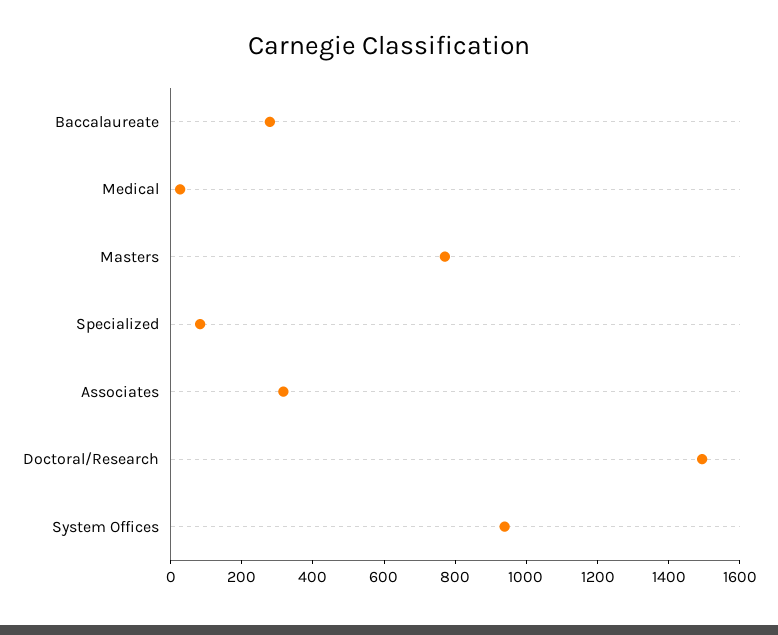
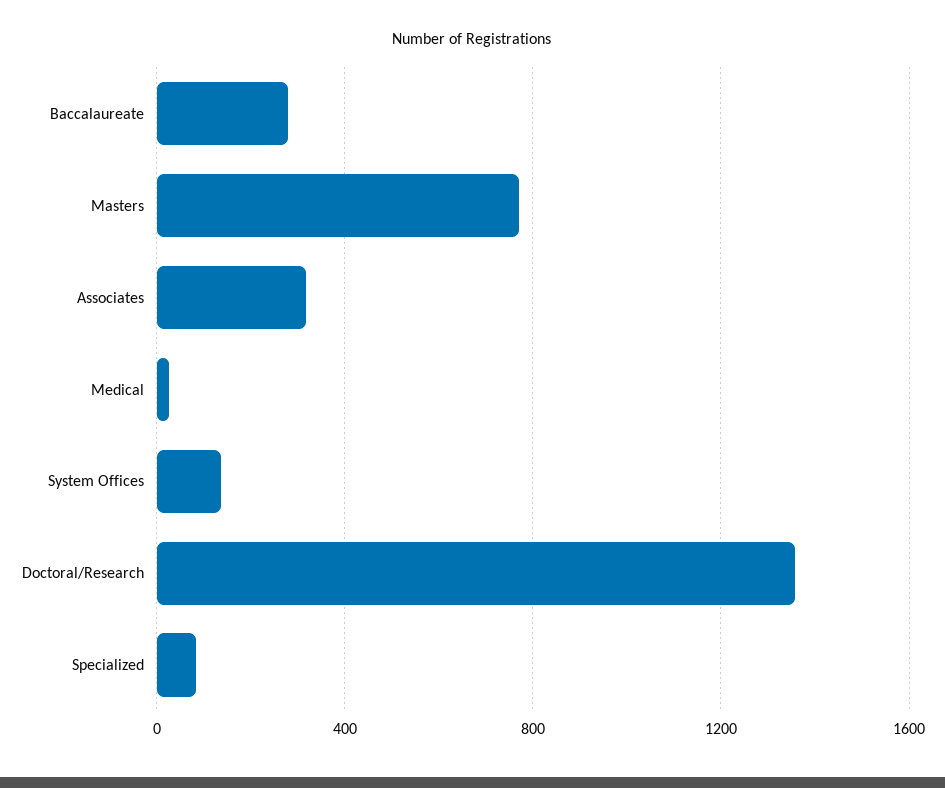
Doctoral/Research: 1500 -> 1350
System Offices: 950 -> 150

